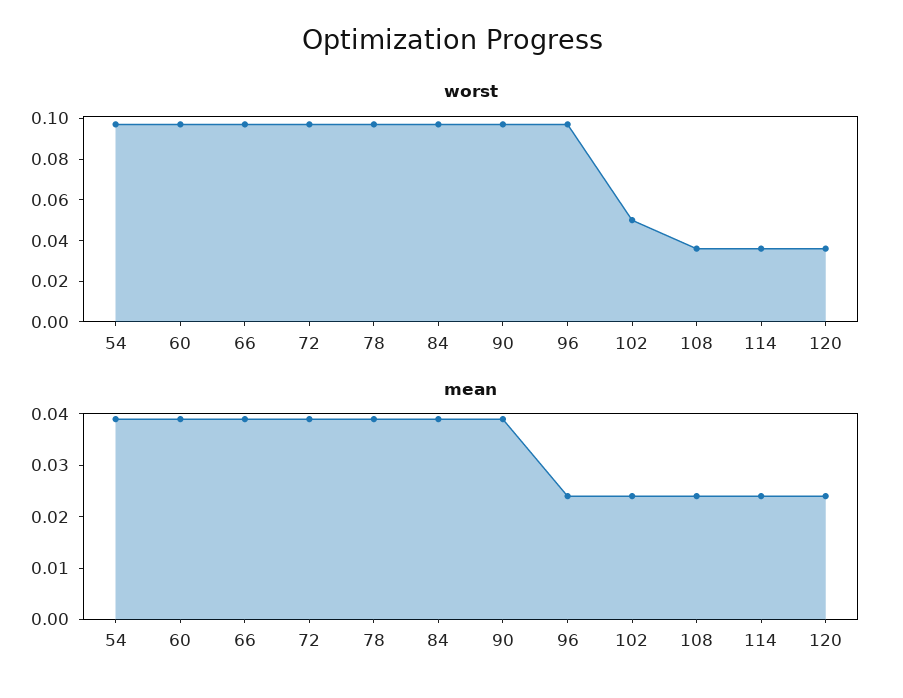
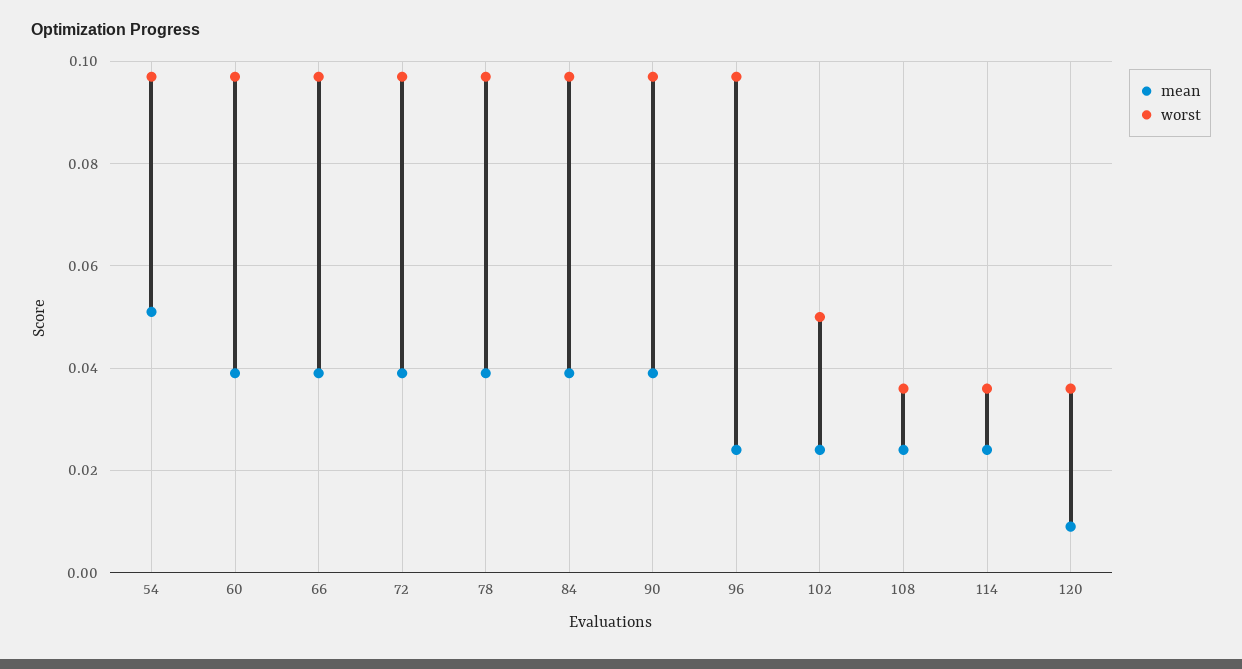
mean, 54: 0.04 -> 0.05
mean, 120: 0.025 -> 0.01

